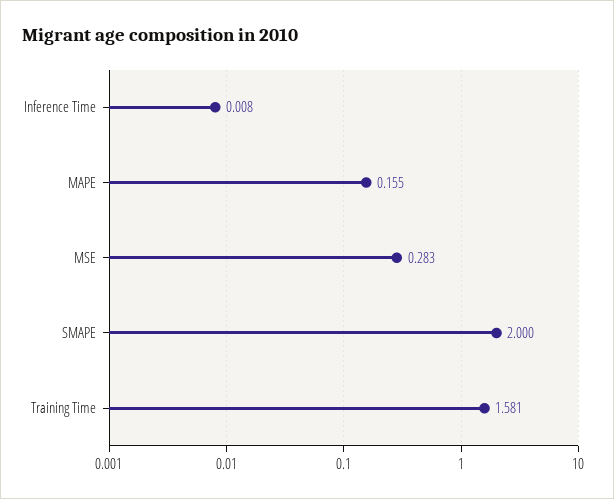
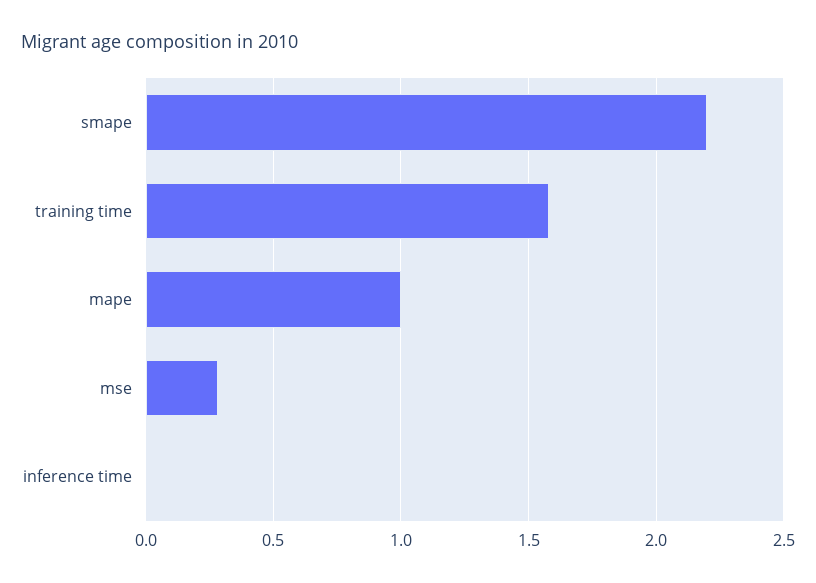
MAPE: 0.155 -> 1
SMAPE: 2 -> 2.2

